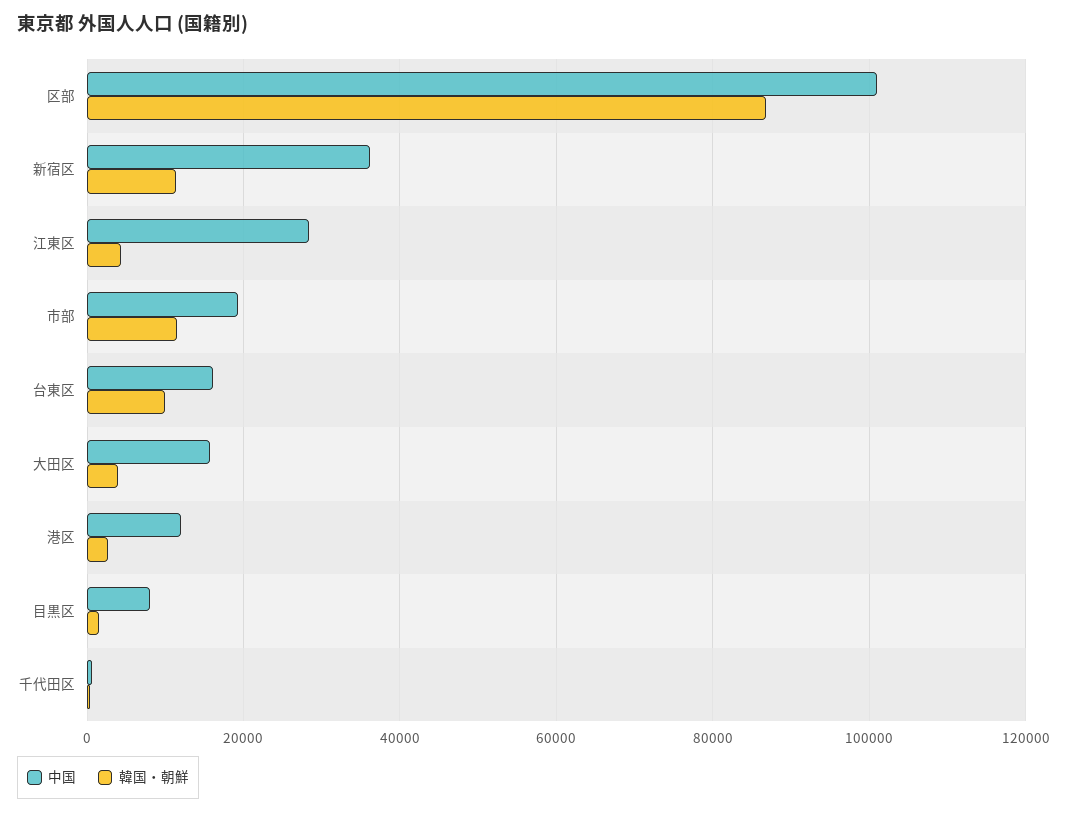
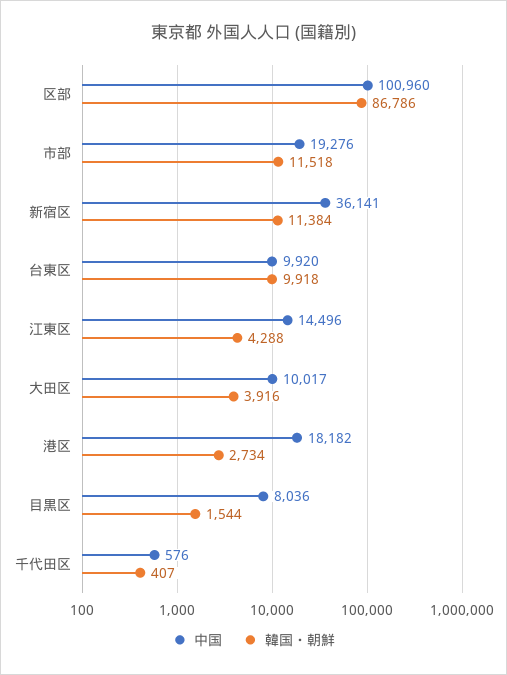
中国, 江東区: 28000 -> 14496
中国, 台東区: 16000 -> 9920
中国, 大田区: 16000 -> 10017
中国, 港区: 12000 -> 18182

